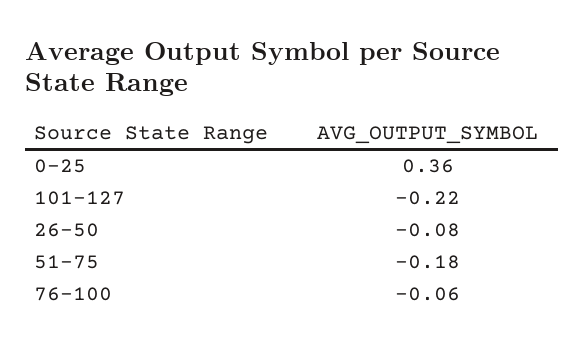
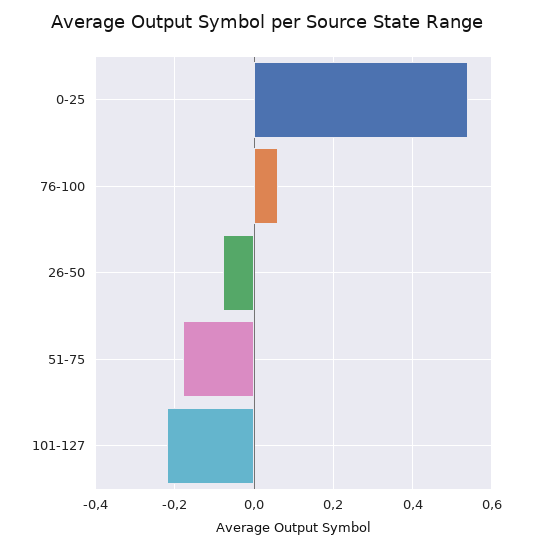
0-25: 0.36 -> 0.55
76-100: -0.06 -> 0.05

